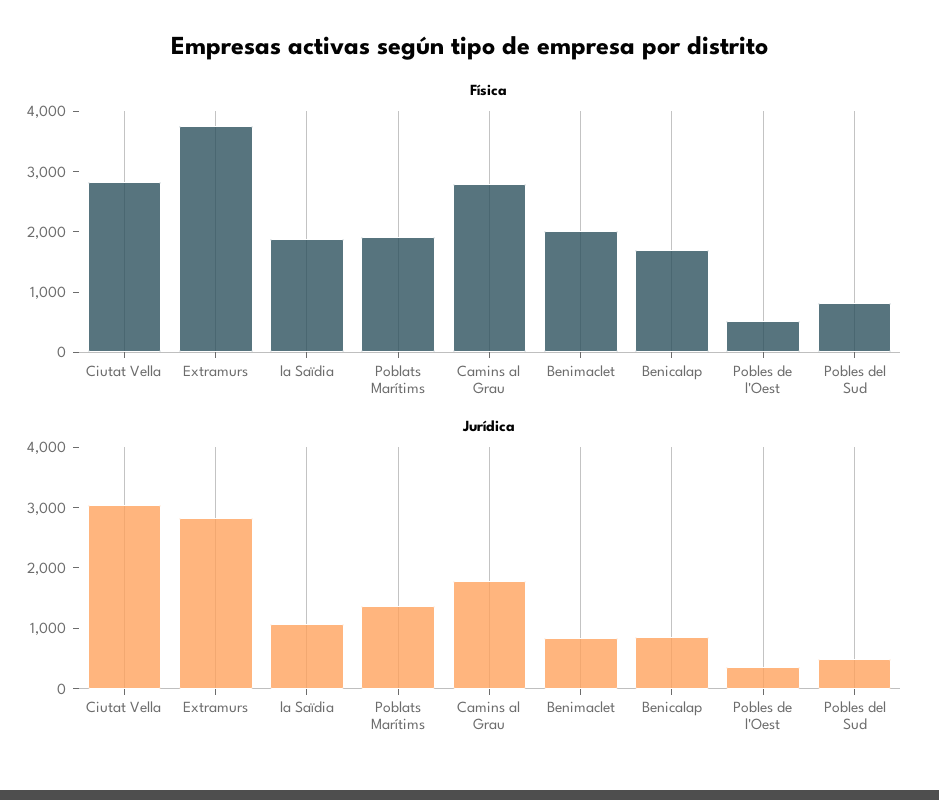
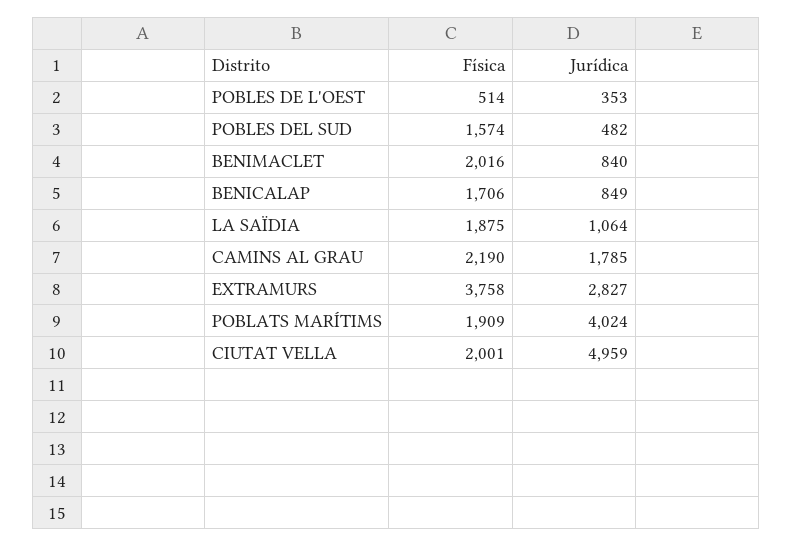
Física, Ciutat Vella: 2800 -> 2001
Física, Camins al Grau: 2800 -> 2190
Física, Pobles del Sud: 800 -> 1574
Jurídica, Ciutat Vella: 3000 -> 4959
Jurídica, Poblats Marítims: 1400 -> 4024

